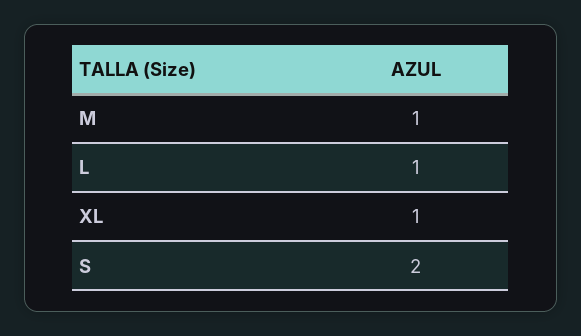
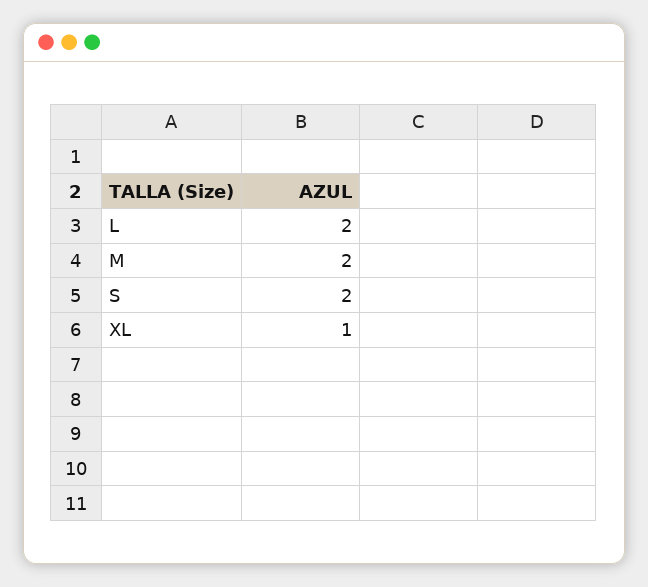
M: 1 -> 2
L: 1 -> 2

